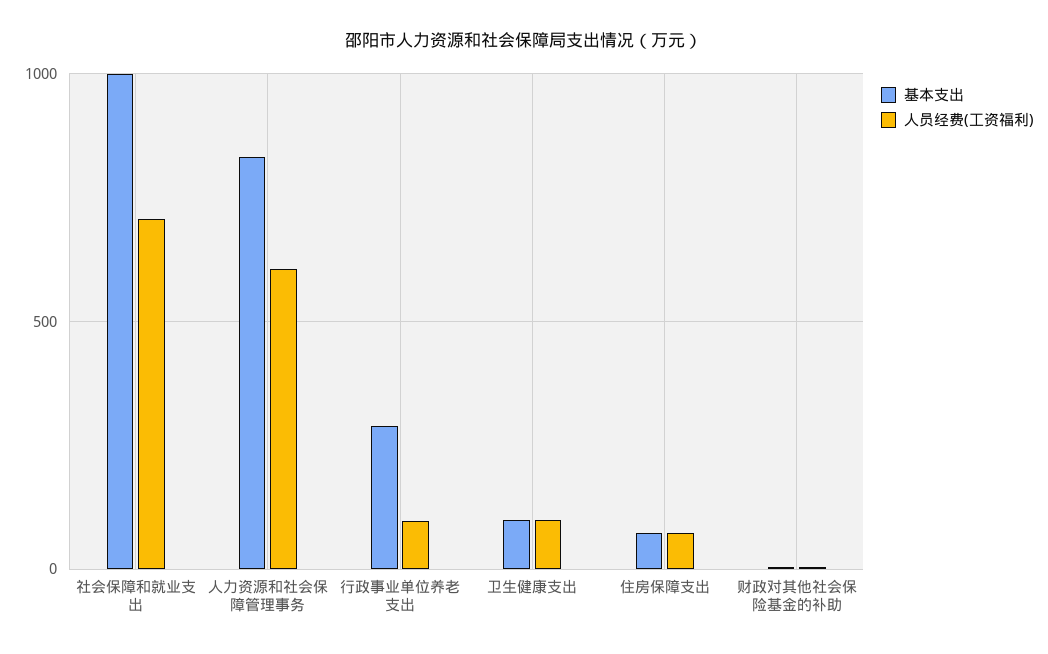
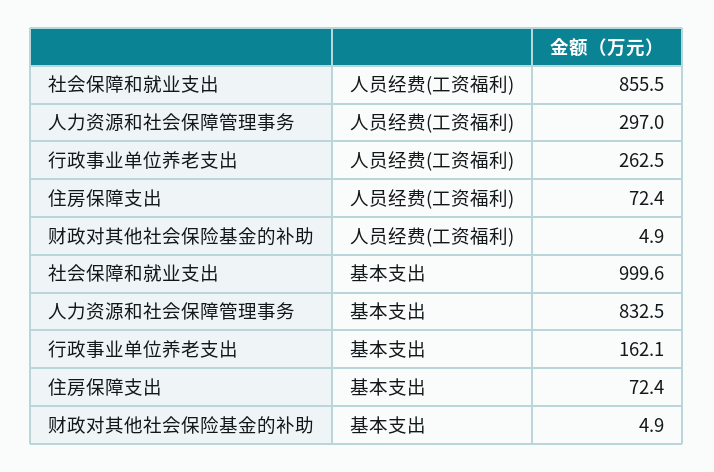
人员经费(工资福利), 社会保障和就业支出: 700 -> 855.5
人员经费(工资福利), 人力资源和社会保障管理事务: 600 -> 297
基本支出, 行政事业单位养老支出: 300 -> 162.1
人员经费(工资福利), 行政事业单位养老支出: 100 -> 262.5
基本支出, 卫生健康支出: 100 -> none
人员经费(工资福利), 卫生健康支出: 100 -> none

